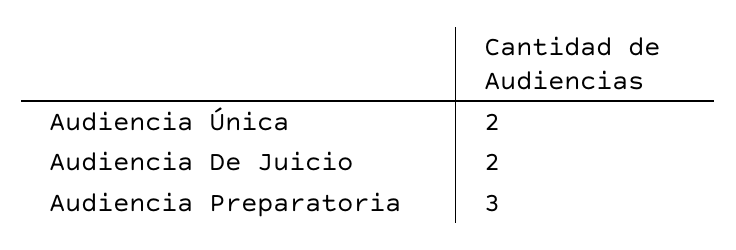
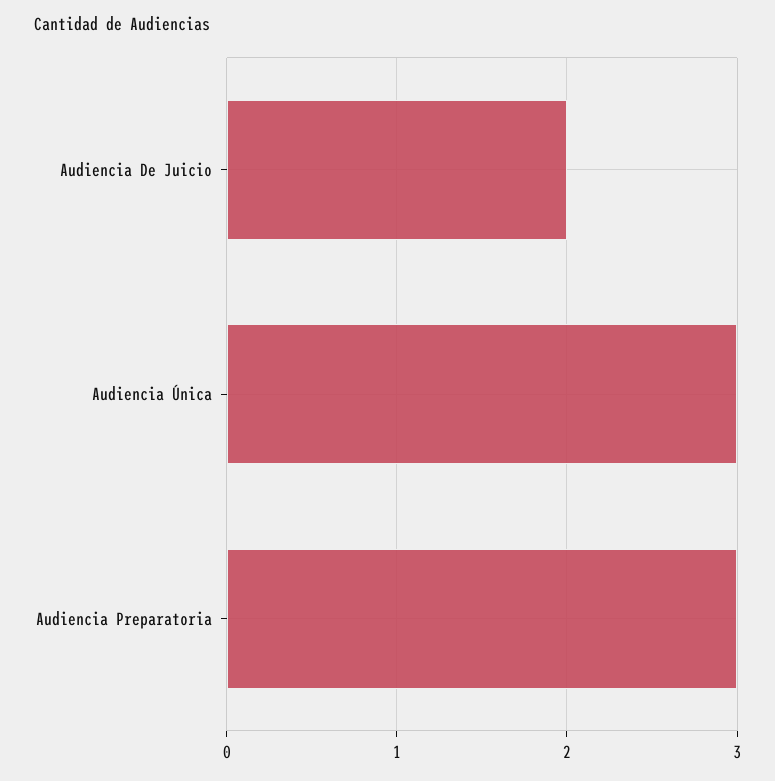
Audiencia Única: 2 -> 3

